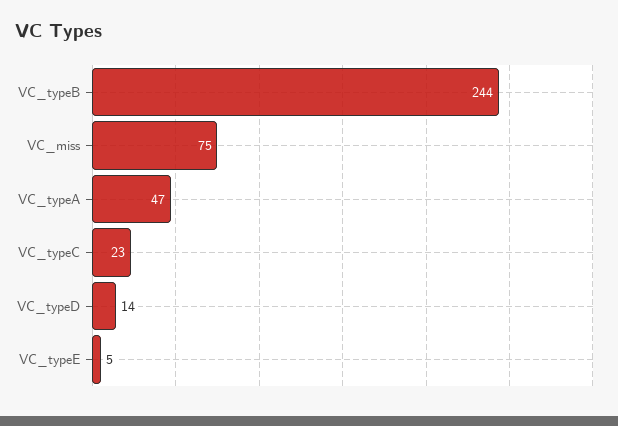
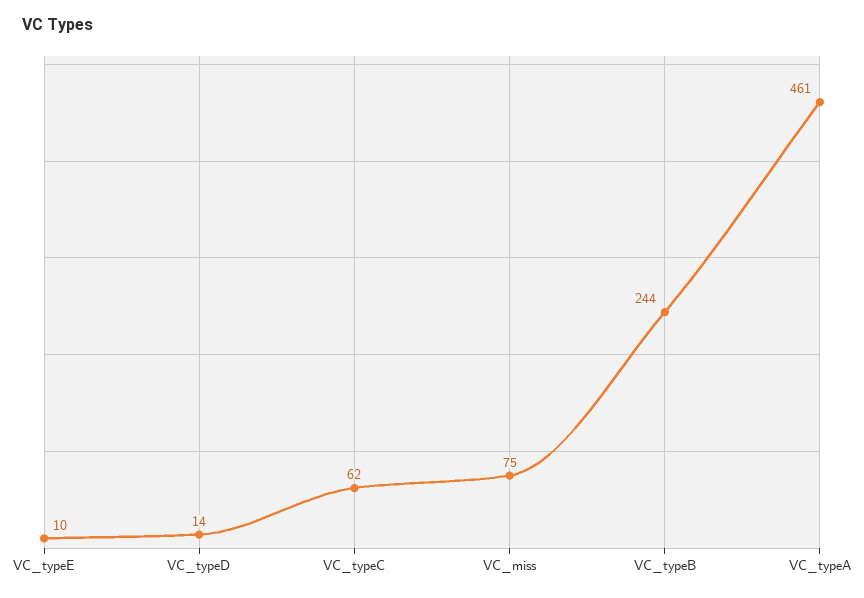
VC_typeA: 47 -> 461
VC_typeC: 23 -> 62
VC_typeE: 5 -> 10

